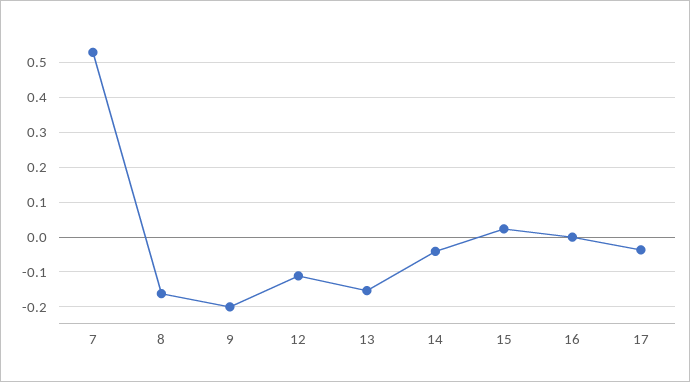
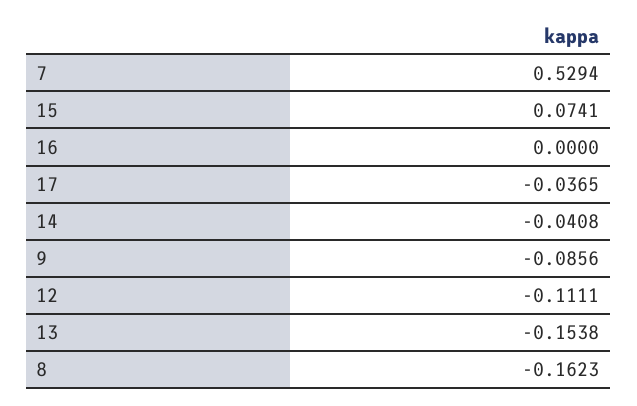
9: -0.2 -> -0.0856
15: 0.02 -> 0.0741

